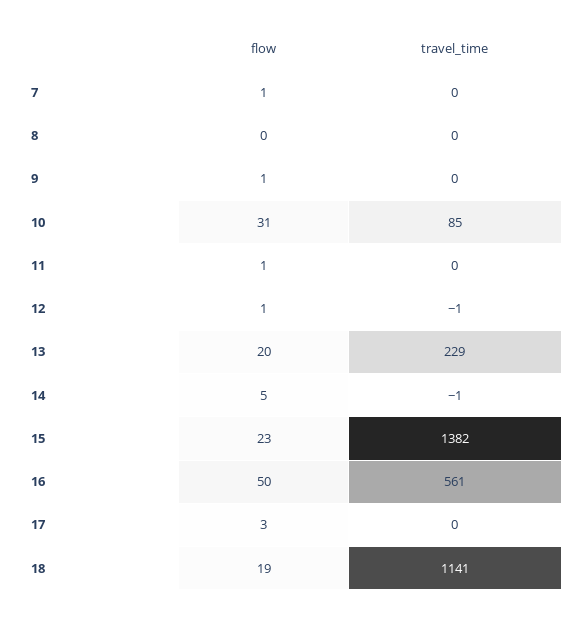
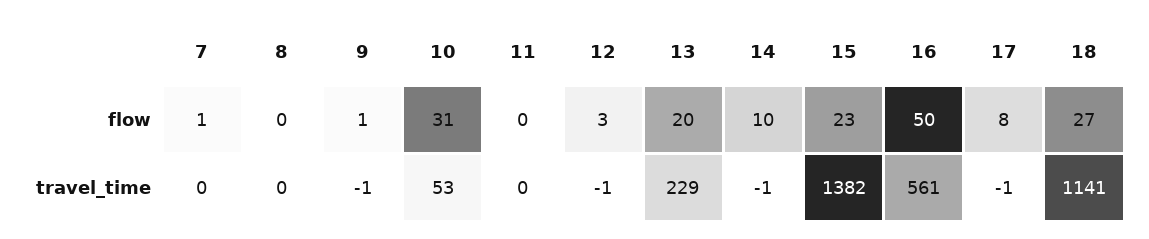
travel_time, 9: 0 -> -1
travel_time, 10: 85 -> 53
flow, 11: 1 -> 0
flow, 12: 1 -> 3
flow, 14: 5 -> 10
flow, 17: 3 -> 8
travel_time, 17: 0 -> -1
flow, 18: 19 -> 27

